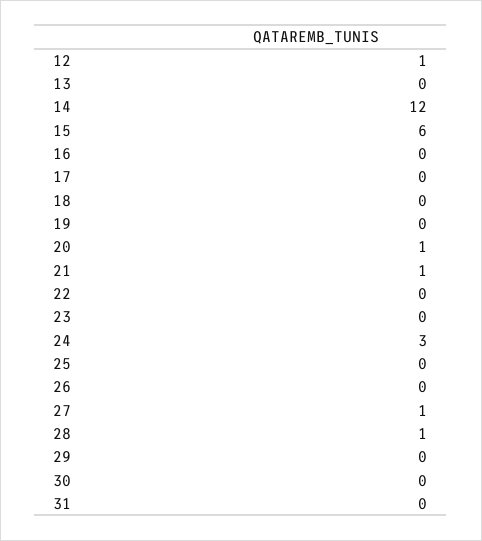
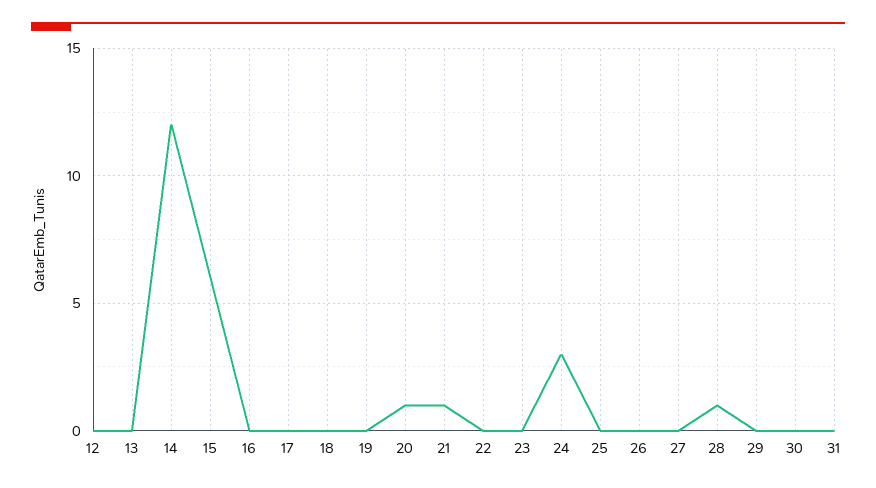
12: 1 -> 0
27: 1 -> 0

